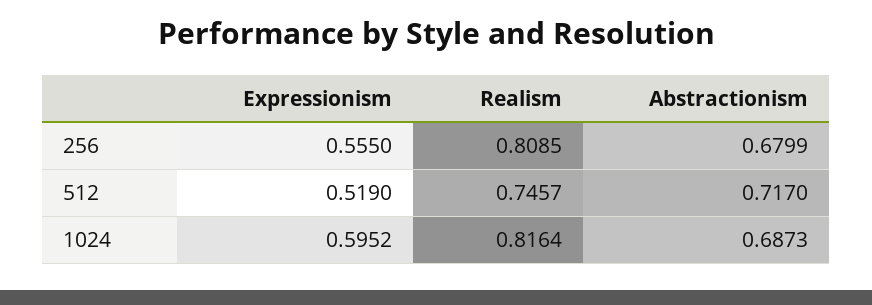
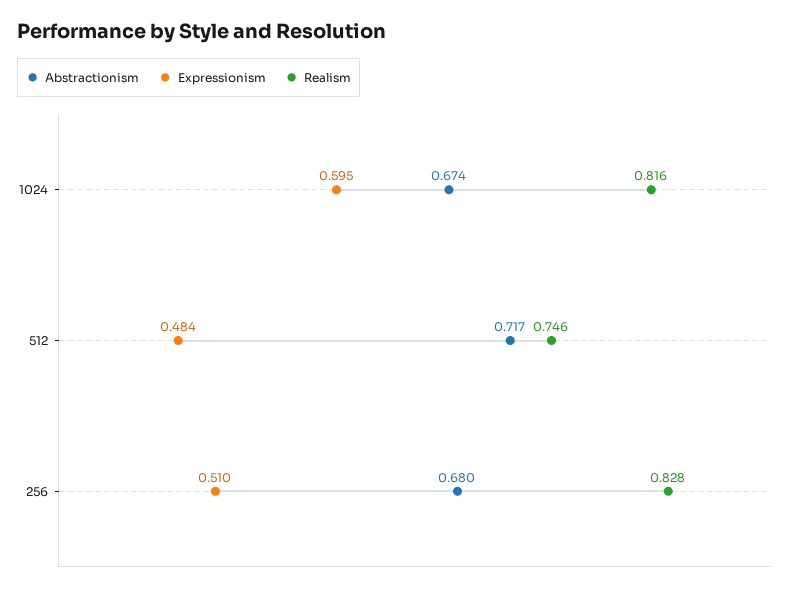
Expressionism, 256: 0.555 -> 0.51
Realism, 256: 0.8085 -> 0.828
Expressionism, 512: 0.519 -> 0.484
Abstractionism, 1024: 0.6873 -> 0.674

